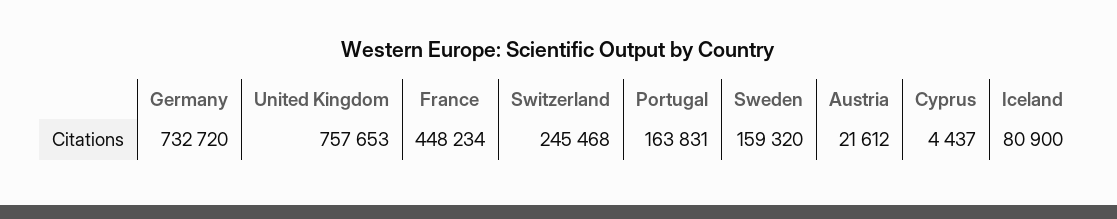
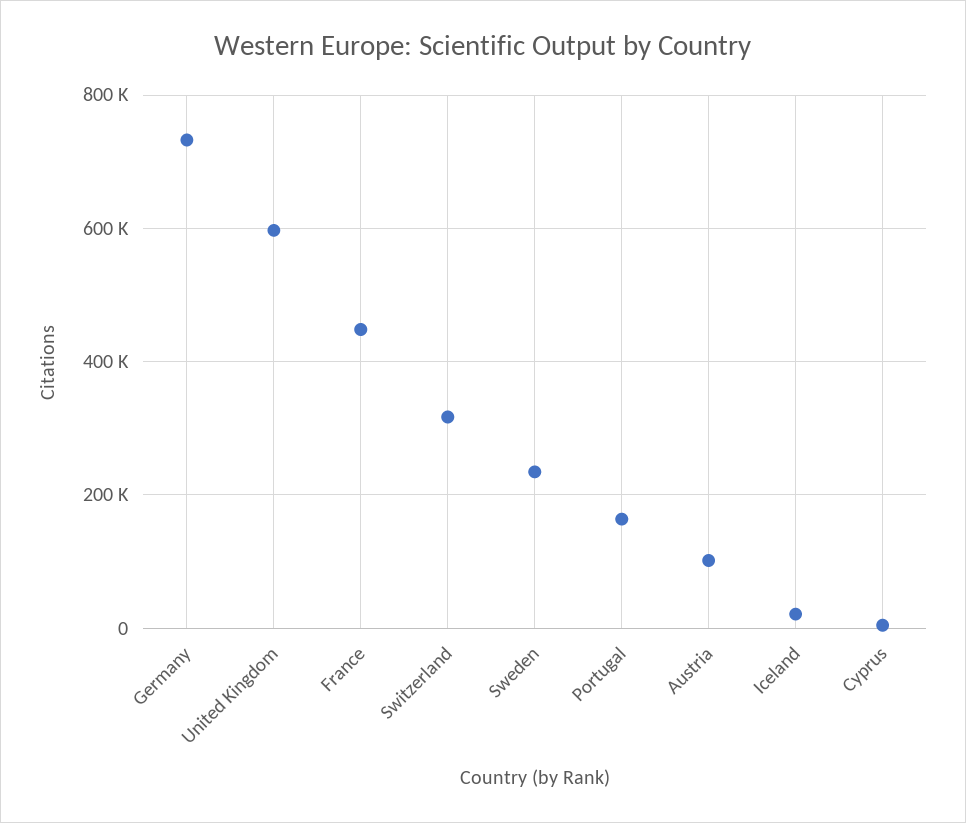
United Kingdom: 757653 -> 600000
Switzerland: 245468 -> 320000
Sweden: 159320 -> 240000
Austria: 21612 -> 100000
Iceland: 80900 -> 20000

